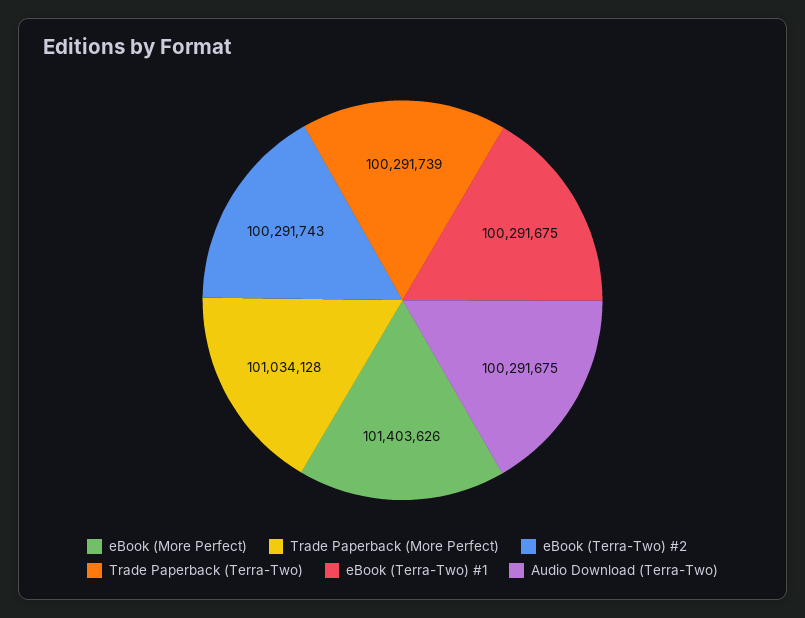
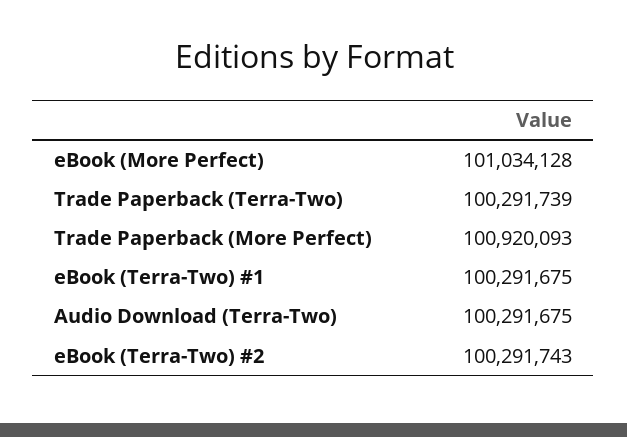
eBook (More Perfect): 101403626 -> 101034128
Trade Paperback (More Perfect): 101034128 -> 100920093

